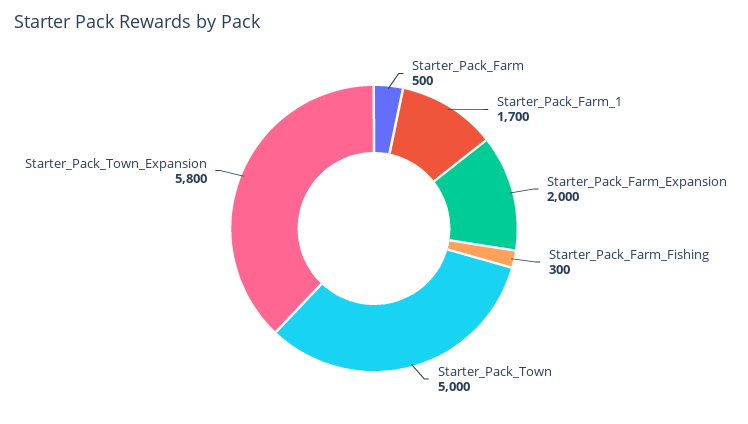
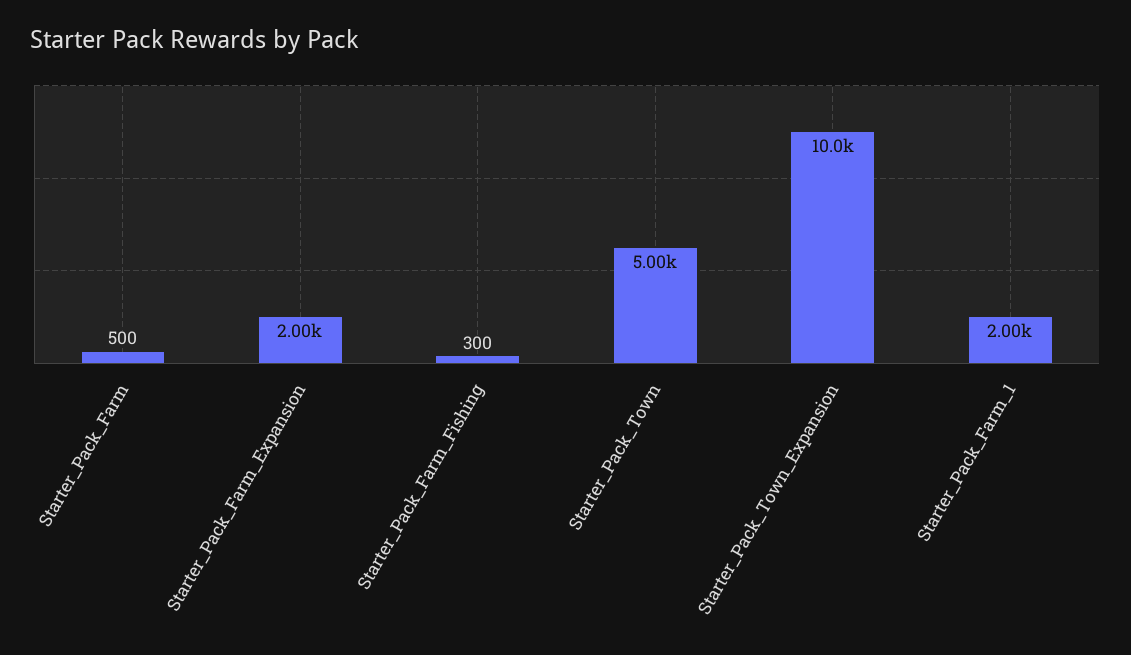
Starter_Pack_Farm_1: 1700 -> 2000
Starter_Pack_Town_Expansion: 5800 -> 10000

